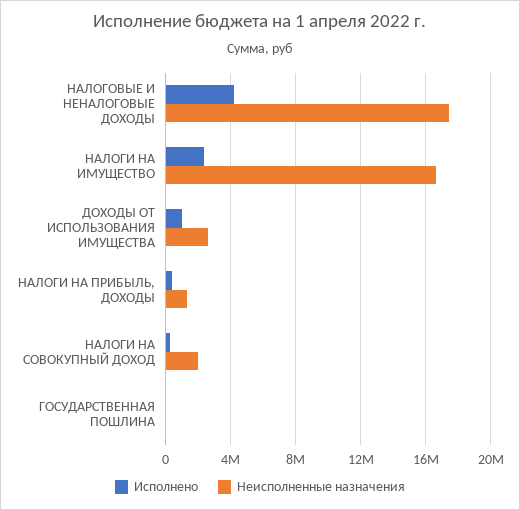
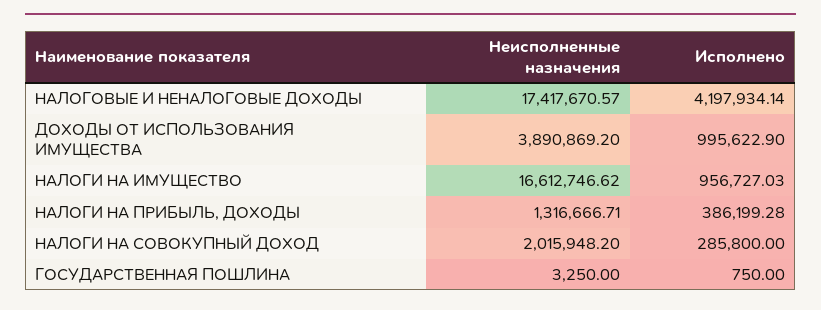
Исполнено, НАЛОГИ НА ИМУЩЕСТВО: 2500000 -> 956727.03
Неисполненные назначения, ДОХОДЫ ОТ ИСПОЛЬЗОВАНИЯ ИМУЩЕСТВА: 2500000 -> 3890869.2

